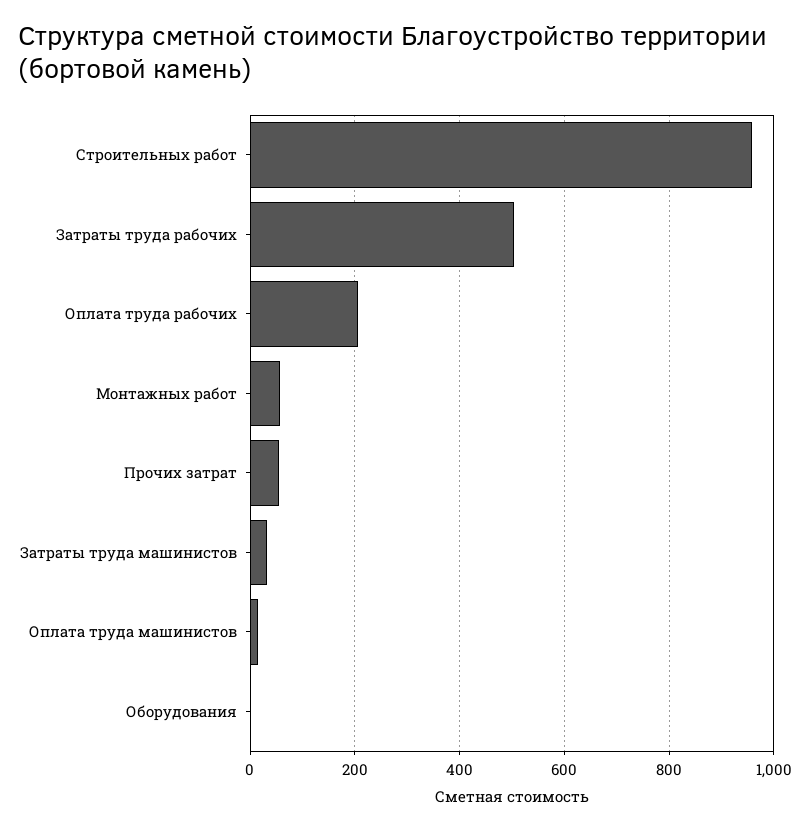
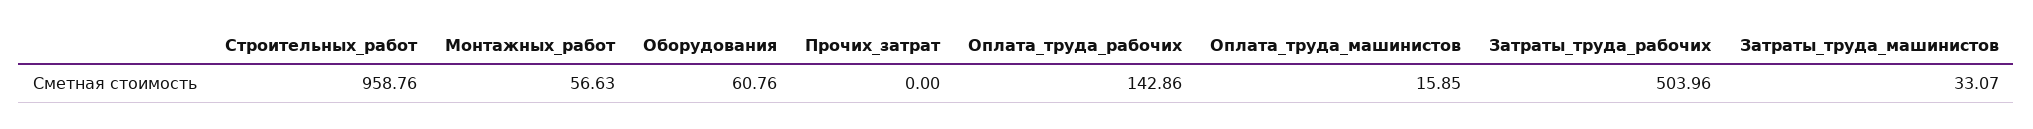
Оплата труда рабочих: 200 -> 142.86
Прочих затрат: 60 -> 0
Оборудования: 0 -> 60.76

